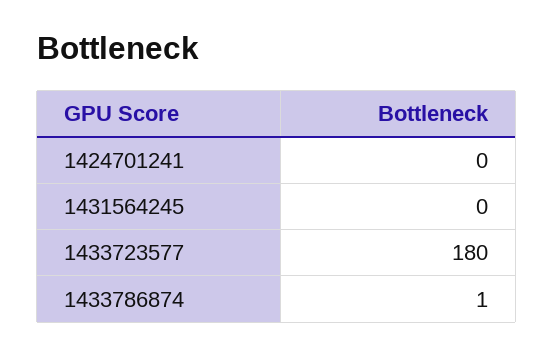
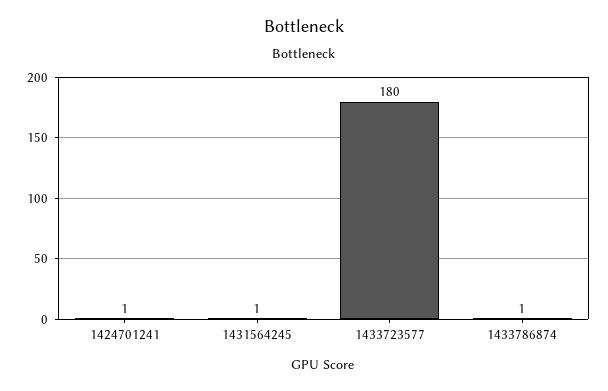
1424701241: 0 -> 1
1431564245: 0 -> 1

